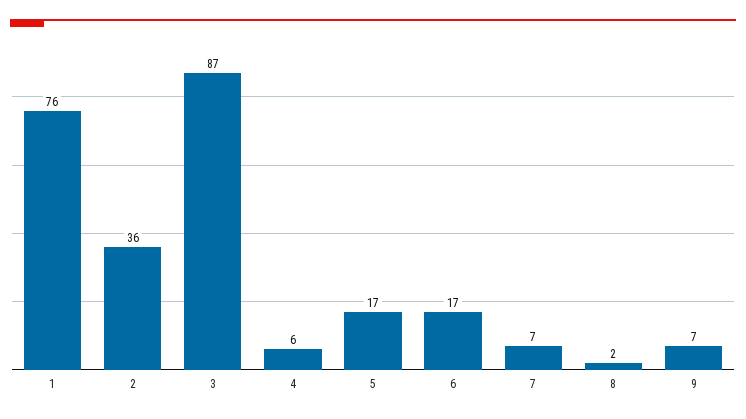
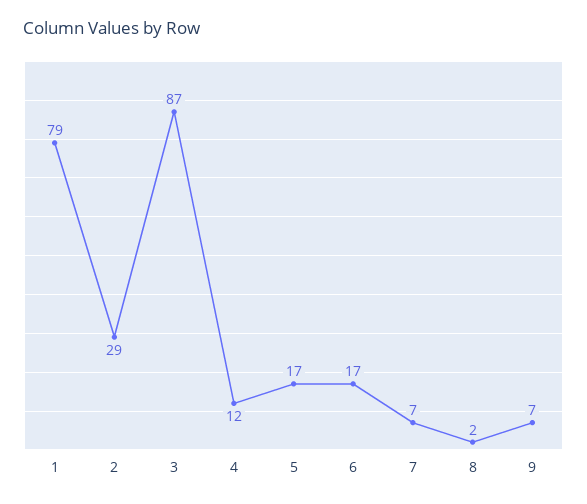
1: 76 -> 79
2: 36 -> 29
4: 6 -> 12

